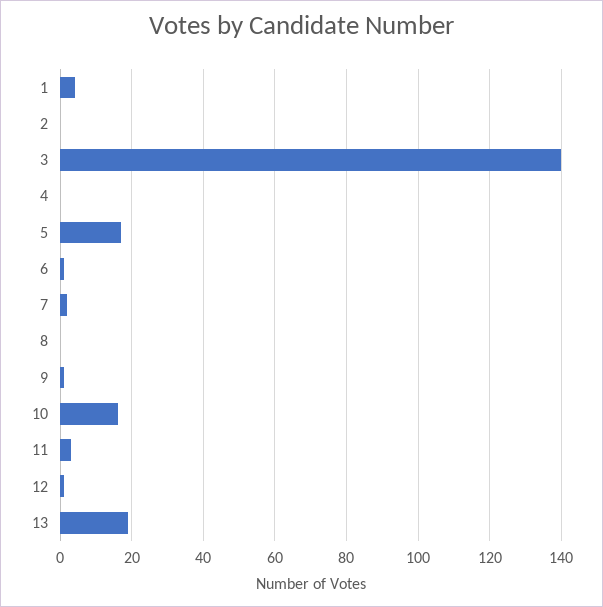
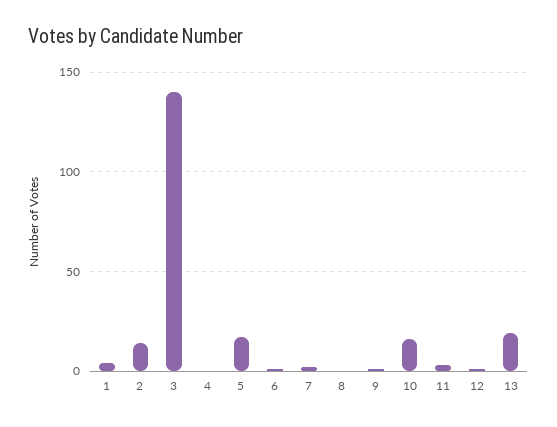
2: 0 -> 15

